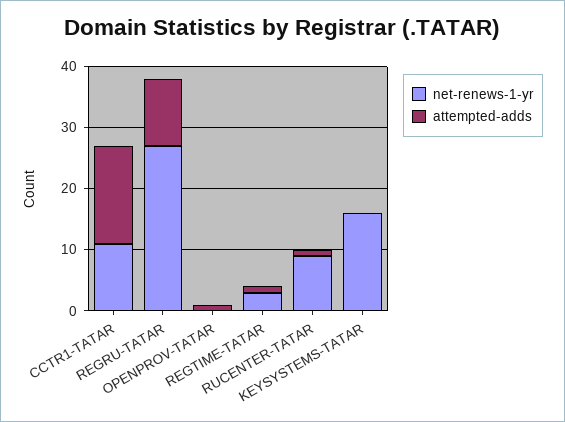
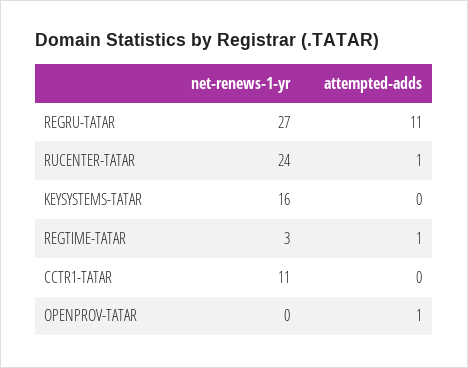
attempted-adds, CCTR1-TATAR: 15 -> 0
net-renews-1-yr, RUCENTER-TATAR: 10 -> 24

